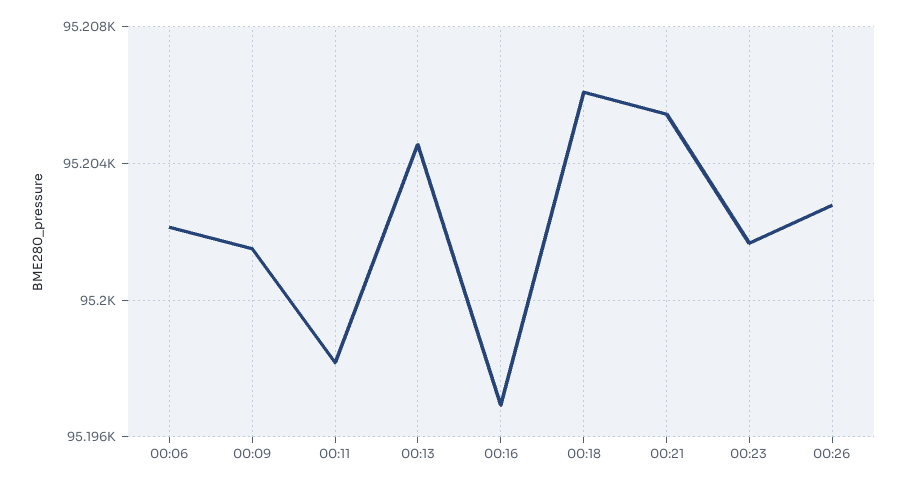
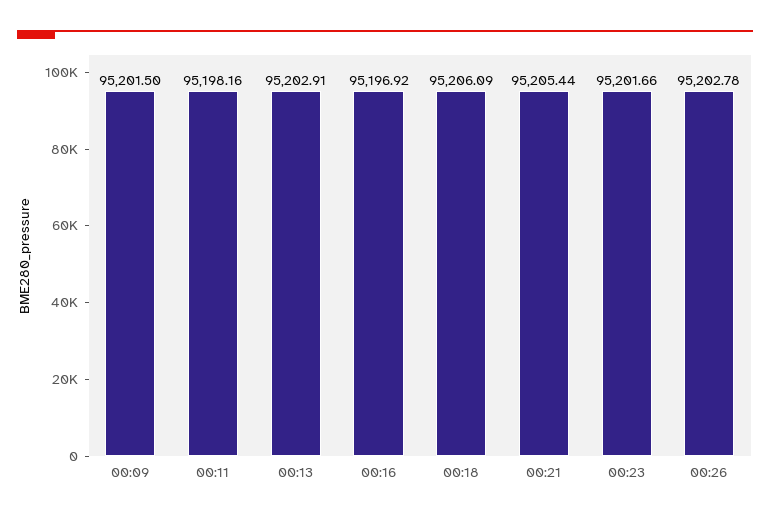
00:06: 95202 -> none
00:13: 95204.5 -> 95202.91

